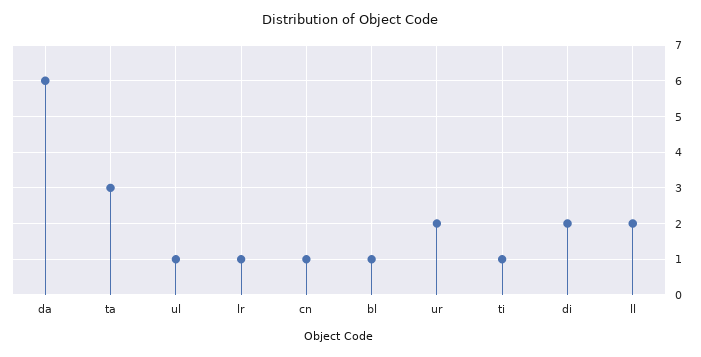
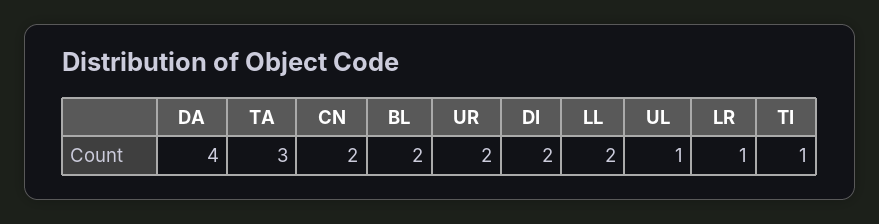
da: 6 -> 4
cn: 1 -> 2
bl: 1 -> 2

